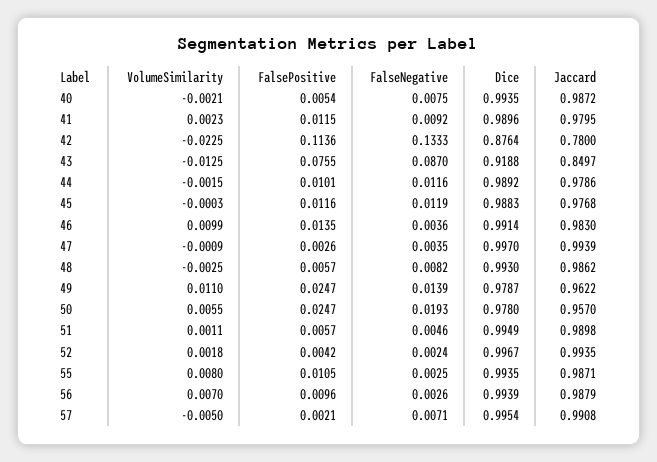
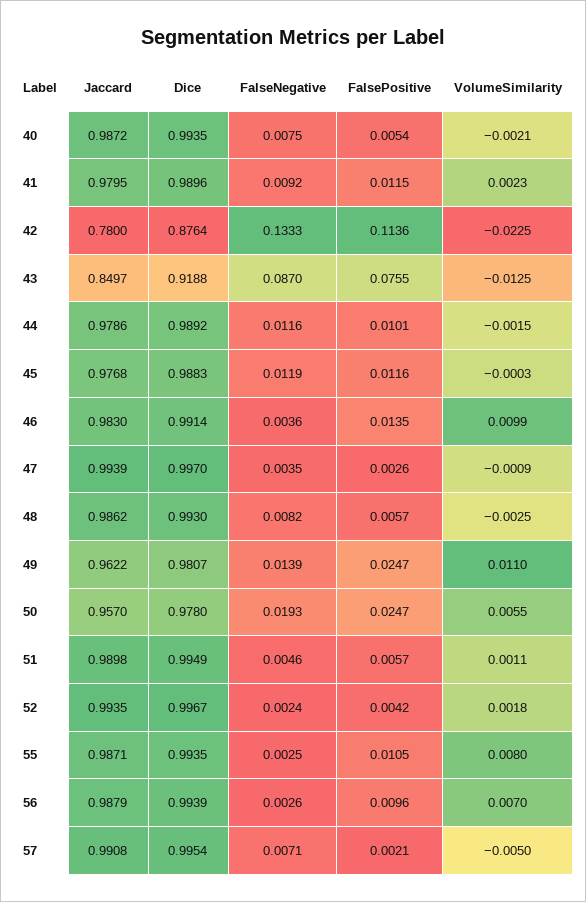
Dice, 49: 0.9787 -> 0.9807

